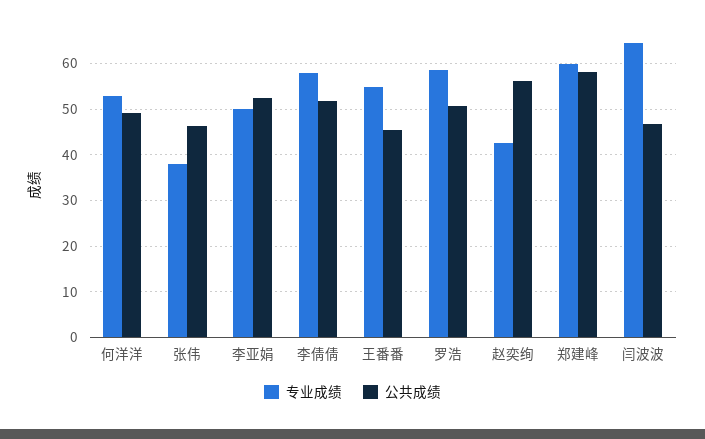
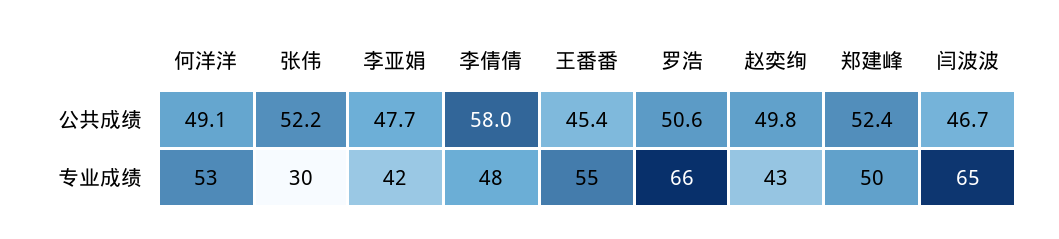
专业成绩, 张伟: 38 -> 30
公共成绩, 张伟: 46 -> 52.2
专业成绩, 李亚娟: 50 -> 42
公共成绩, 李亚娟: 52 -> 47.7
专业成绩, 李倩倩: 58 -> 48
公共成绩, 李倩倩: 52 -> 58
专业成绩, 罗浩: 58 -> 66
公共成绩, 赵奕绚: 56 -> 49.8
专业成绩, 郑建峰: 60 -> 50
公共成绩, 郑建峰: 58 -> 52.4

